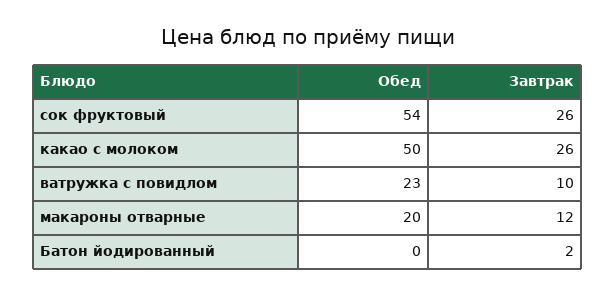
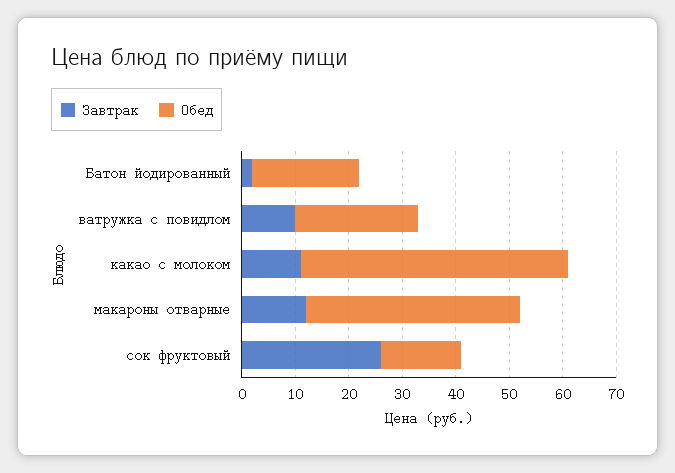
Обед, сок фруктовый: 54 -> 15
Завтрак, какао с молоком: 26 -> 10
Обед, макароны отварные: 20 -> 40
Обед, Батон йодированный: 0 -> 20

